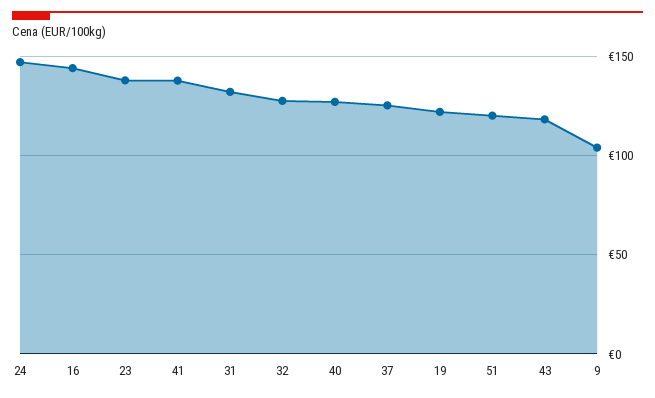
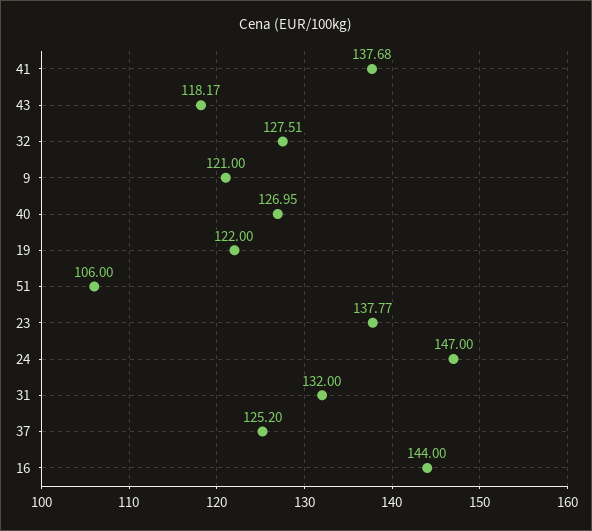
51: 120 -> 106
9: 105 -> 121

